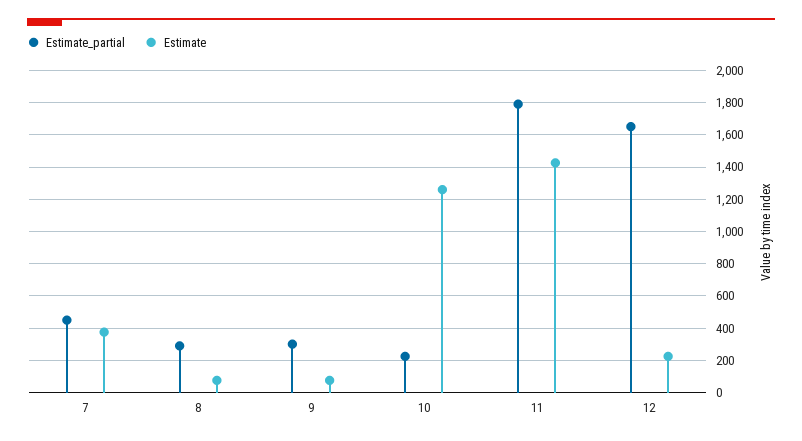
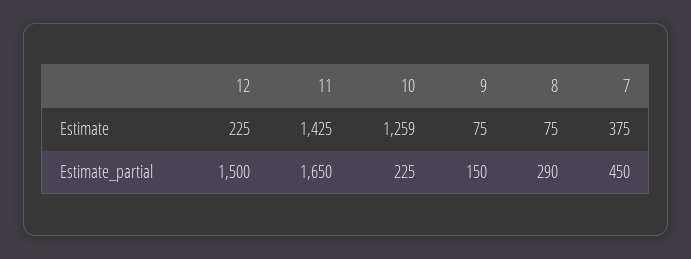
Estimate_partial, 9: 300 -> 150
Estimate_partial, 11: 1800 -> 1650
Estimate_partial, 12: 1650 -> 1500

